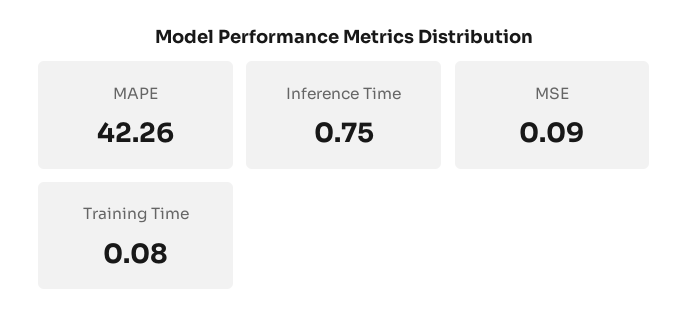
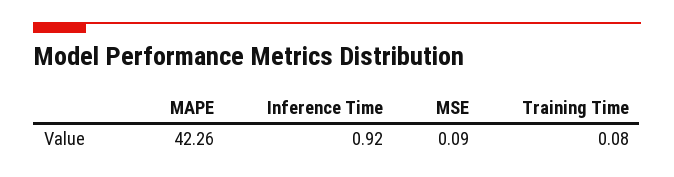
Inference Time: 0.75 -> 0.92

